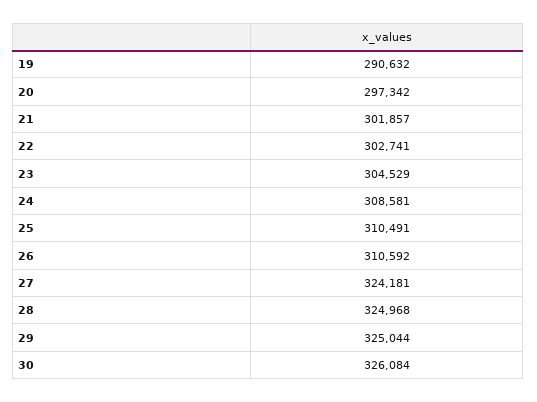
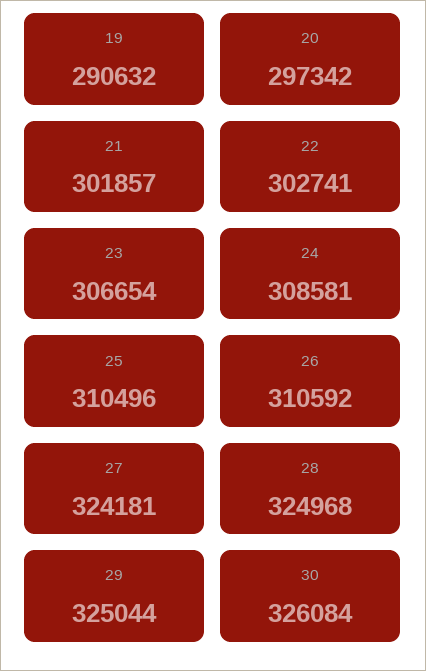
23: 304529 -> 306654
25: 310491 -> 310496

